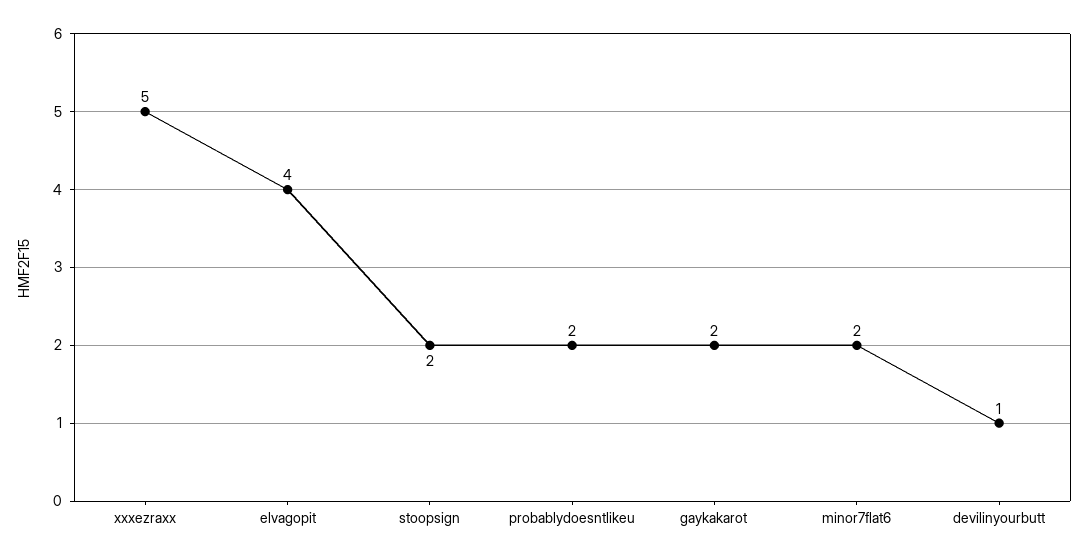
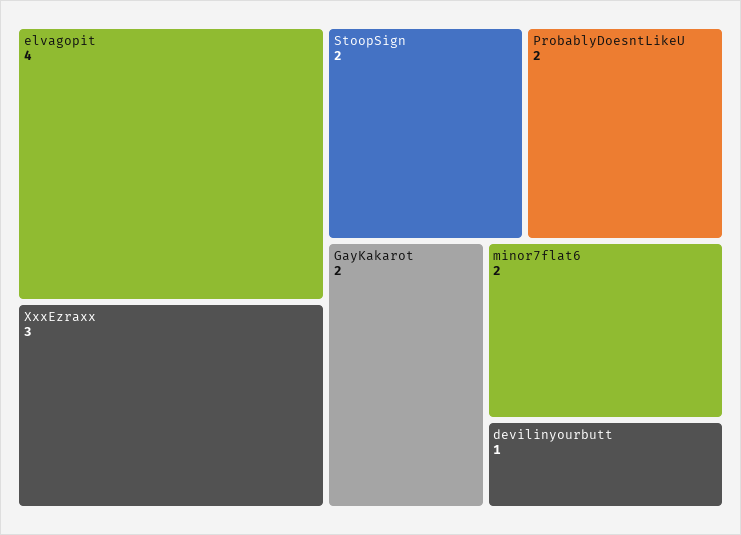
xxxezraxx: 5 -> 3

